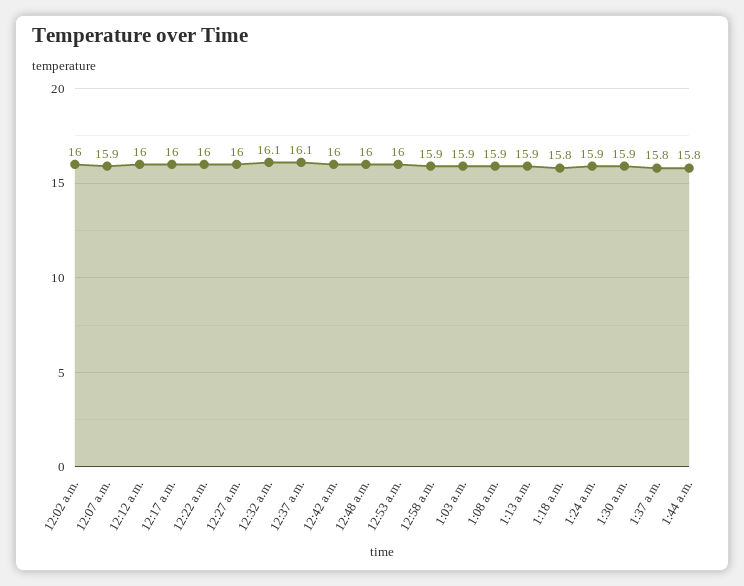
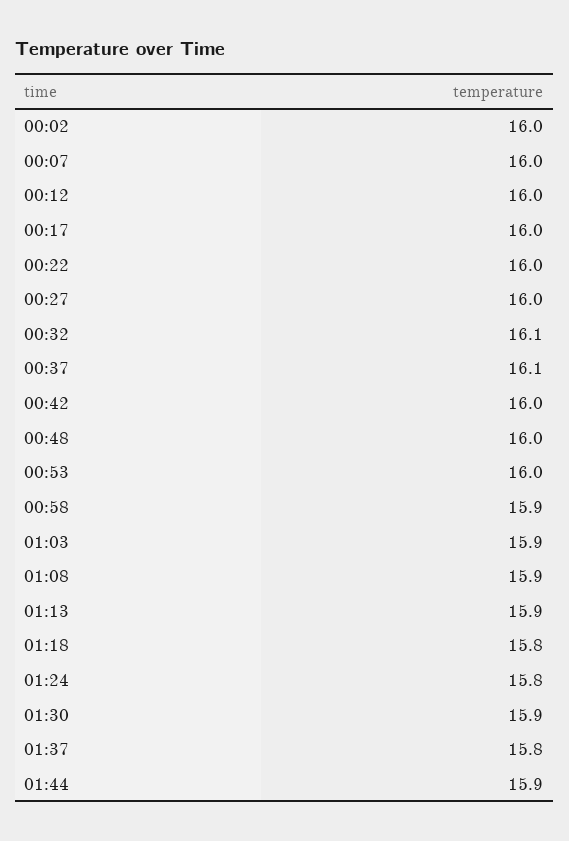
12:07 a.m.: 15.9 -> 16
1:24 a.m.: 15.9 -> 15.8
1:44 a.m.: 15.8 -> 15.9

